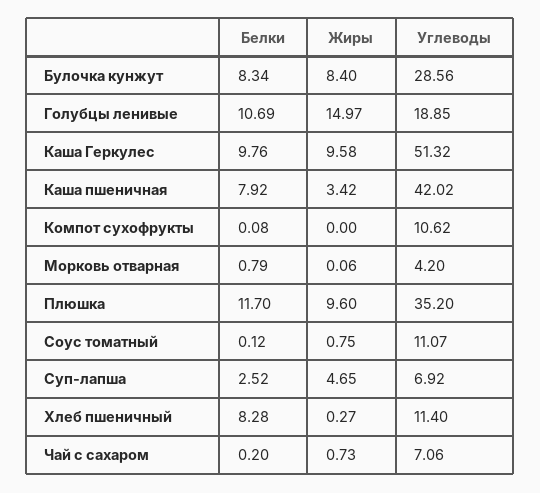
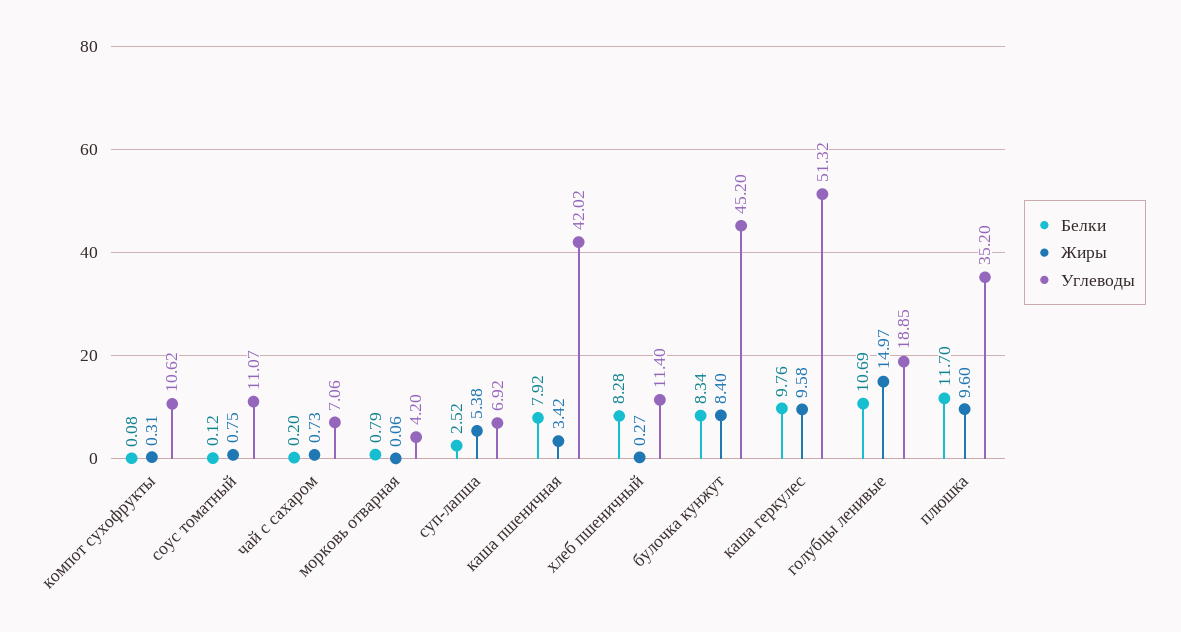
Углеводы, Булочка кунжут: 28.56 -> 45.2
Жиры, Компот сухофрукты: 0 -> 0.31
Жиры, Суп-лапша: 4.65 -> 5.38

